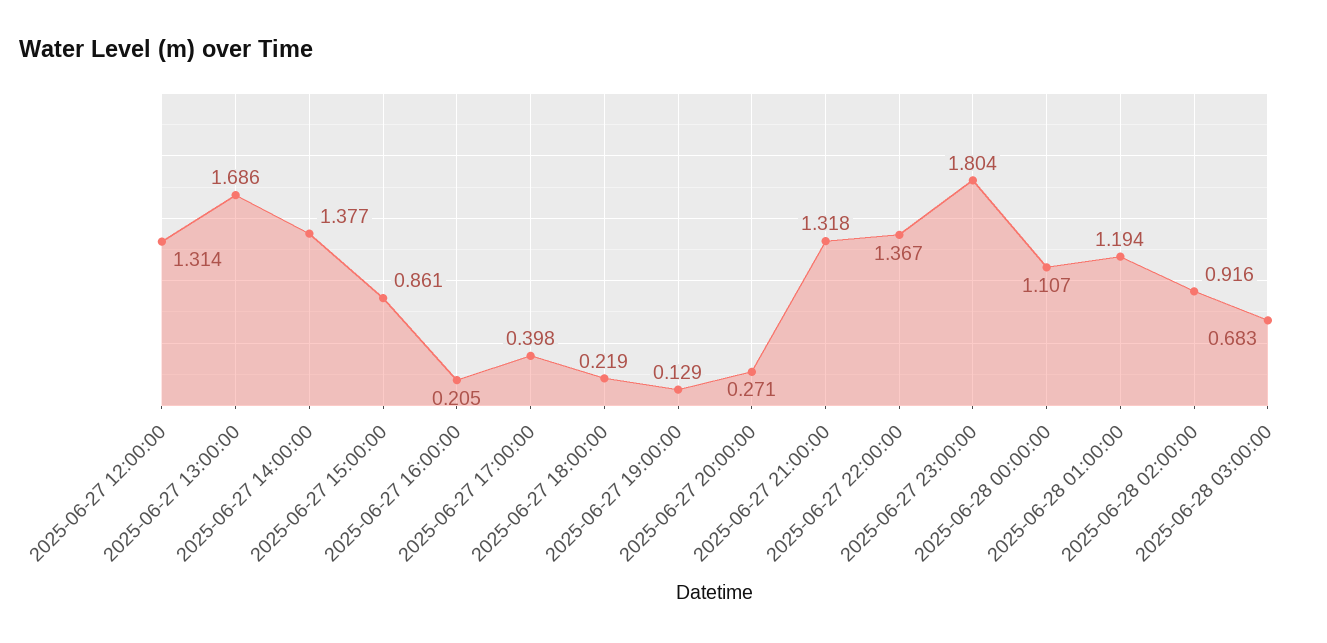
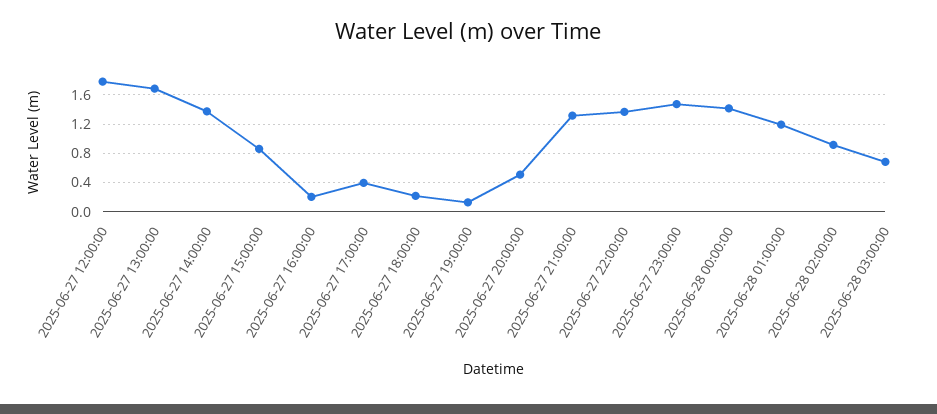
2025-06-27 12:00:00: 1.314 -> 1.8
2025-06-27 20:00:00: 0.271 -> 0.5
2025-06-27 23:00:00: 1.804 -> 1.5
2025-06-28 00:00:00: 1.107 -> 1.4

